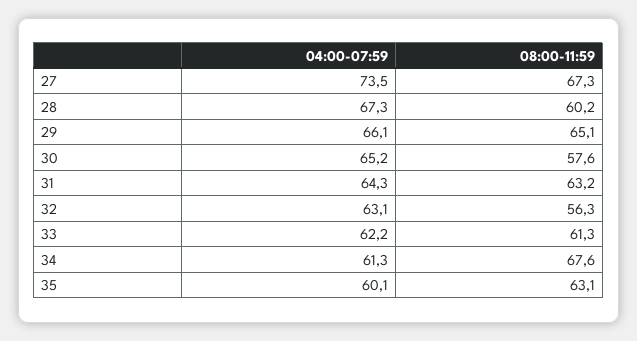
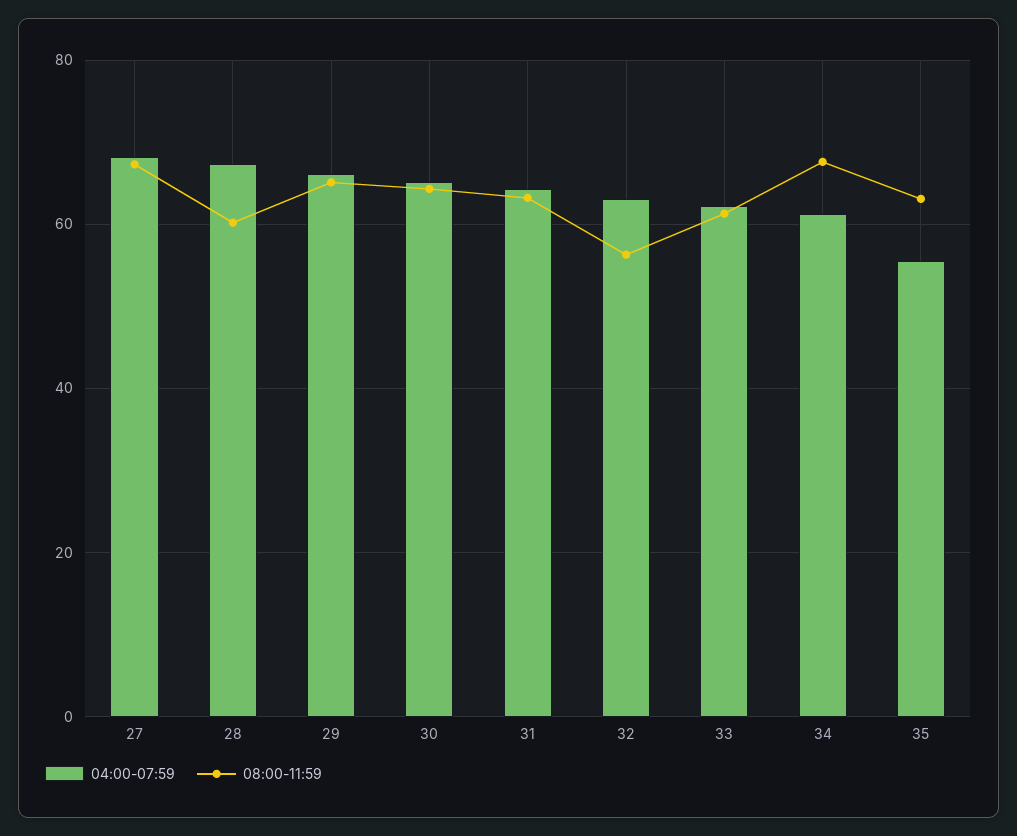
04:00-07:59, 27: 73.5 -> 68
08:00-11:59, 30: 57.6 -> 64
04:00-07:59, 35: 60.1 -> 56

